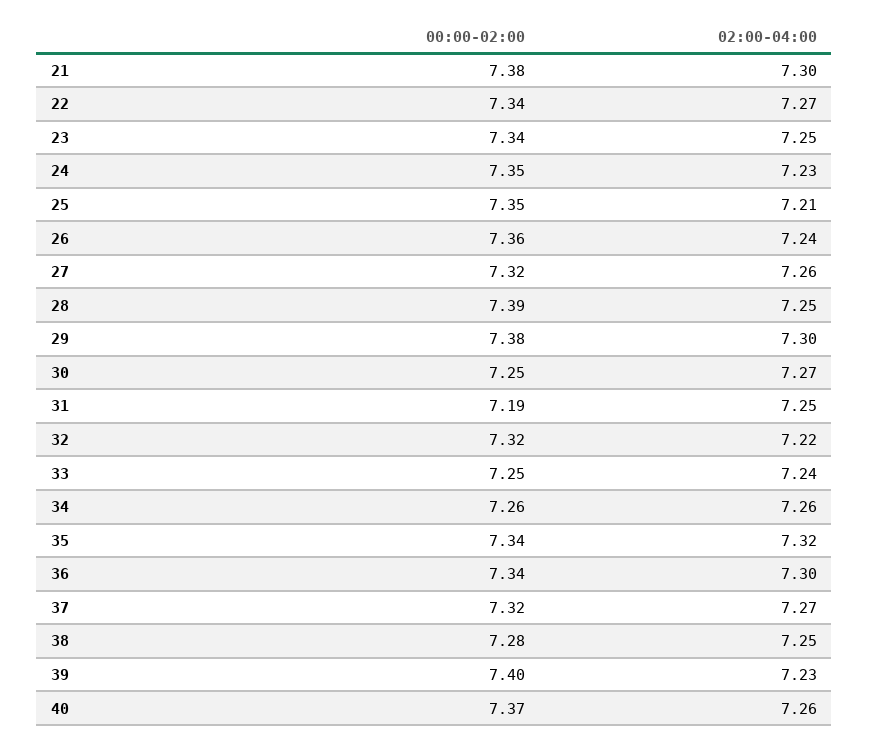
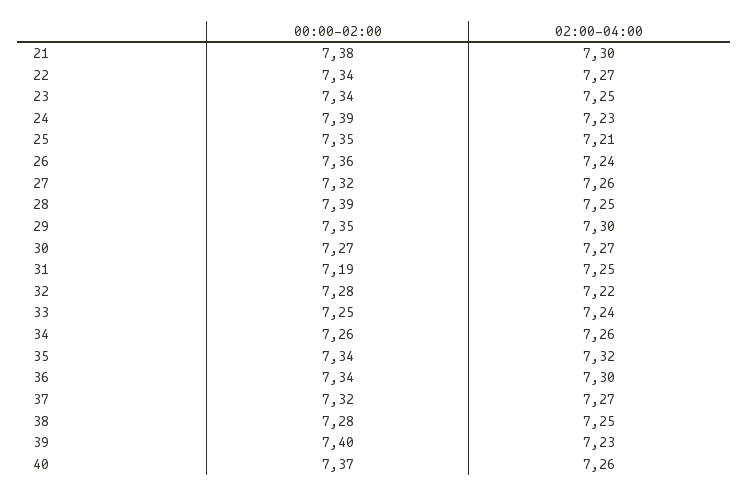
00:00-02:00, 24: 7.35 -> 7.39
00:00-02:00, 29: 7.38 -> 7.35
00:00-02:00, 30: 7.25 -> 7.27
00:00-02:00, 32: 7.32 -> 7.28

